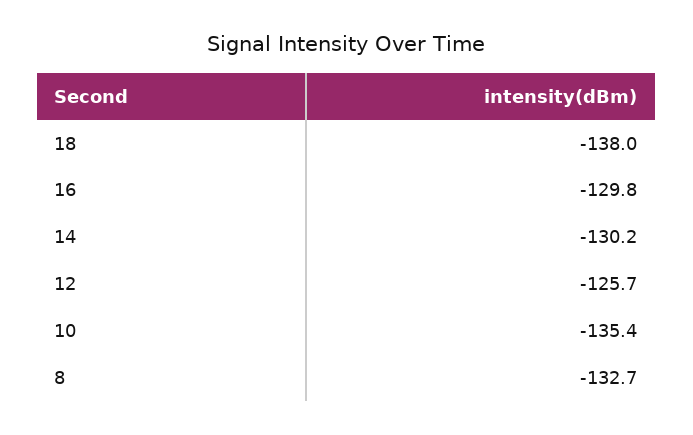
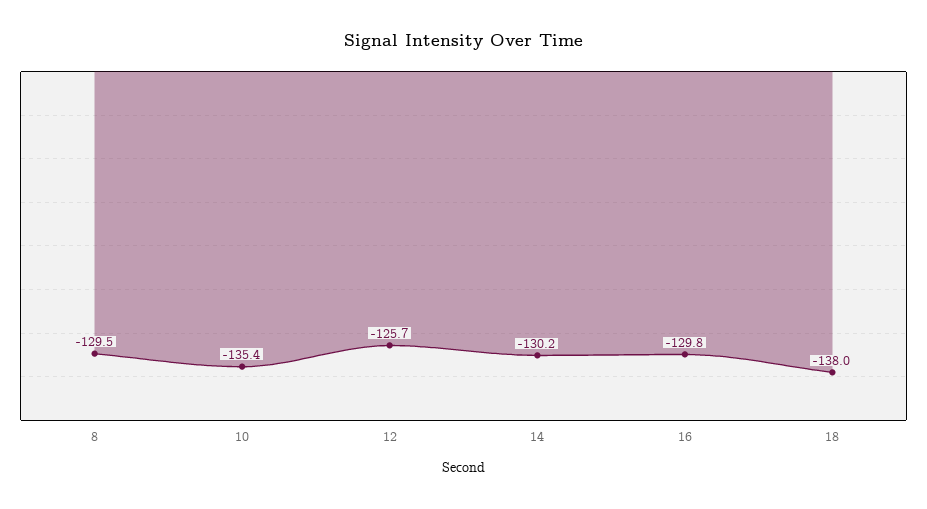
8: -132.7 -> -129.5

